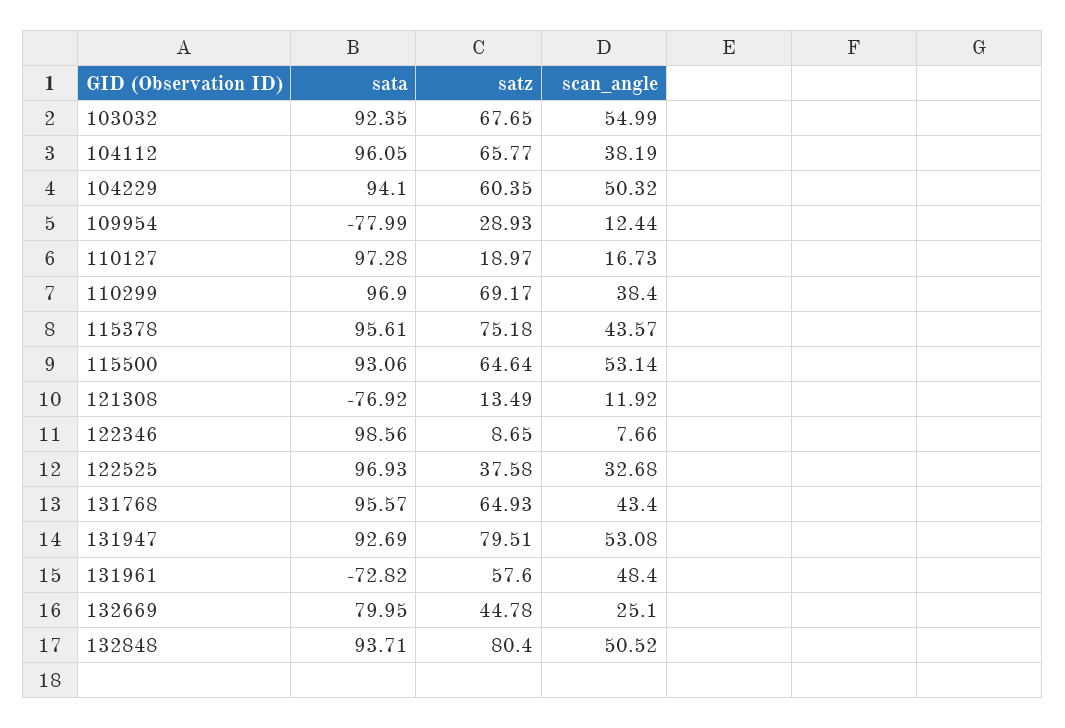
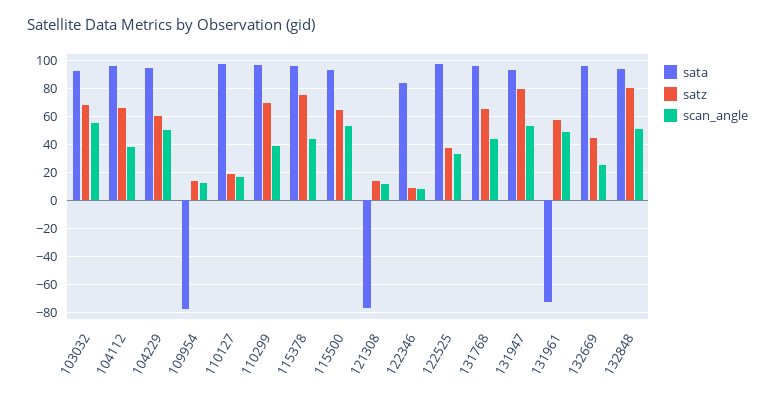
satz, 109954: 28.93 -> 15
sata, 122346: 98.56 -> 85
sata, 132669: 79.95 -> 95

